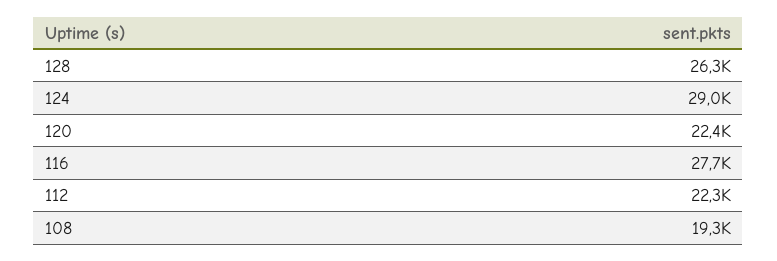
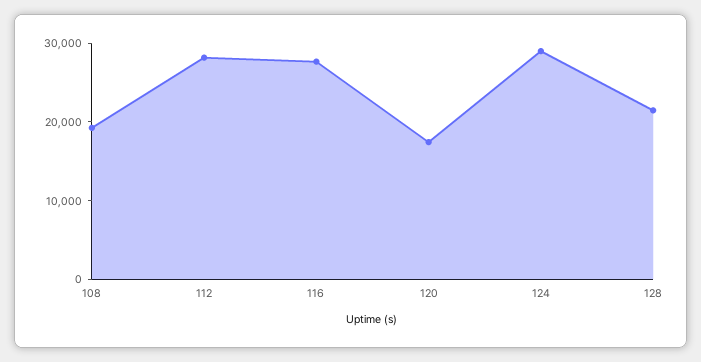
128: 26300 -> 22000
120: 22400 -> 18000
112: 22300 -> 28000

